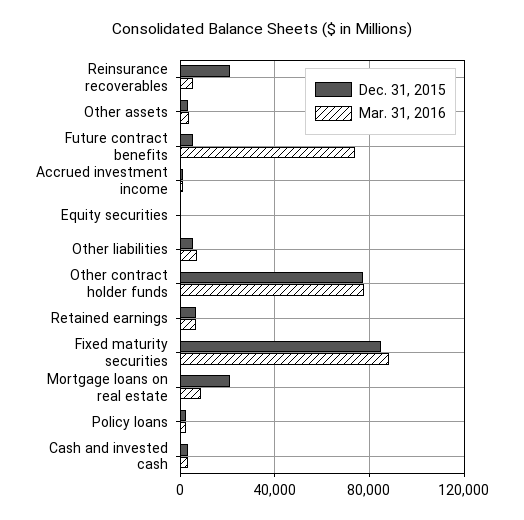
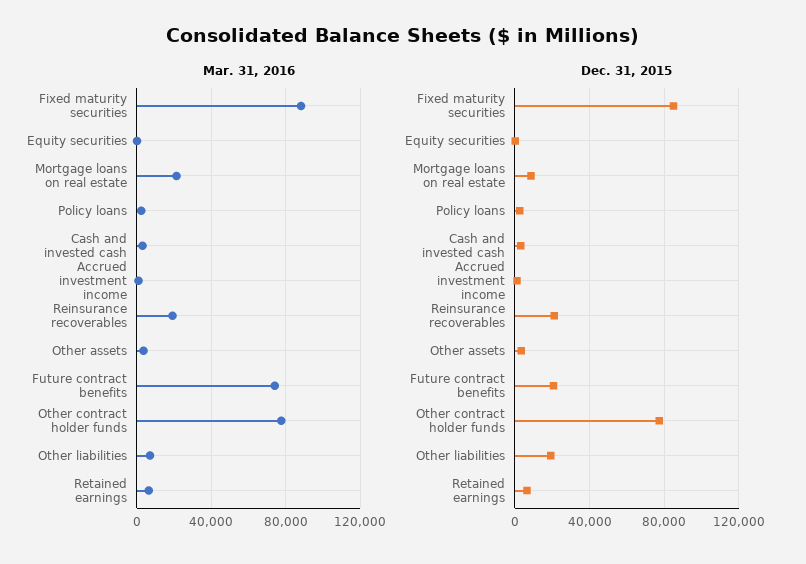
Mar. 31, 2016, Reinsurance recoverables: 5000 -> 20000
Dec. 31, 2015, Future contract benefits: 5000 -> 20000
Dec. 31, 2015, Other liabilities: 5000 -> 20000
Dec. 31, 2015, Mortgage loans on real estate: 20000 -> 10000
Mar. 31, 2016, Mortgage loans on real estate: 10000 -> 20000

